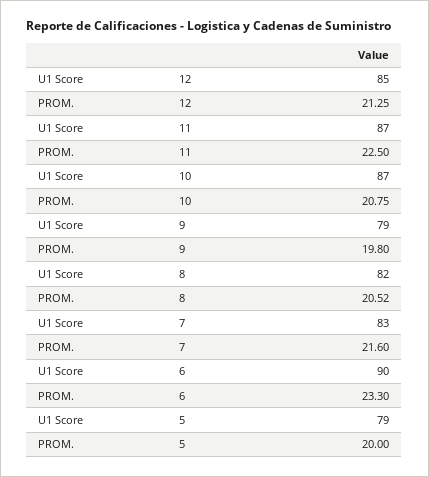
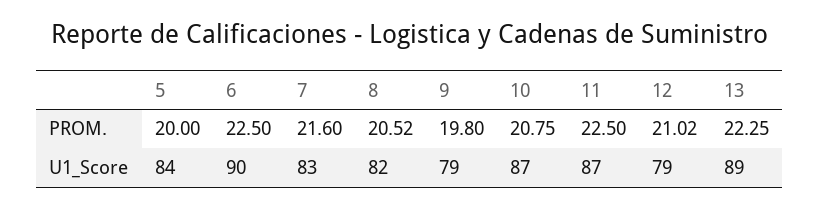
U1 Score, 12: 85 -> 79
PROM., 12: 21.25 -> 21.02
PROM., 6: 23.3 -> 22.5
U1 Score, 5: 79 -> 84
PROM., 13: none -> 22.25
U1 Score, 13: none -> 89

